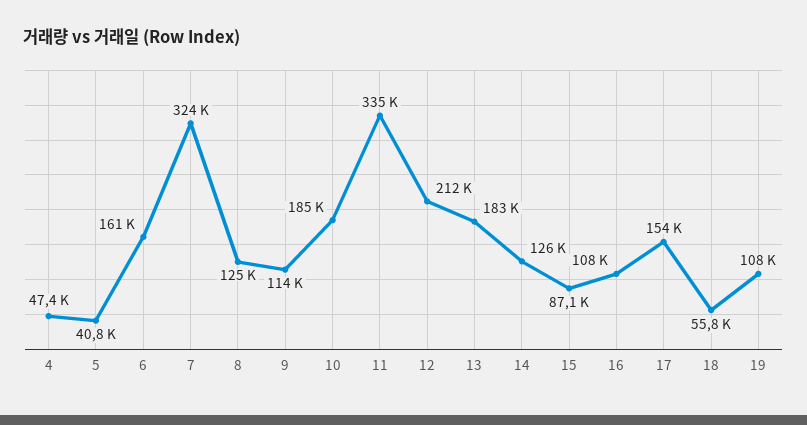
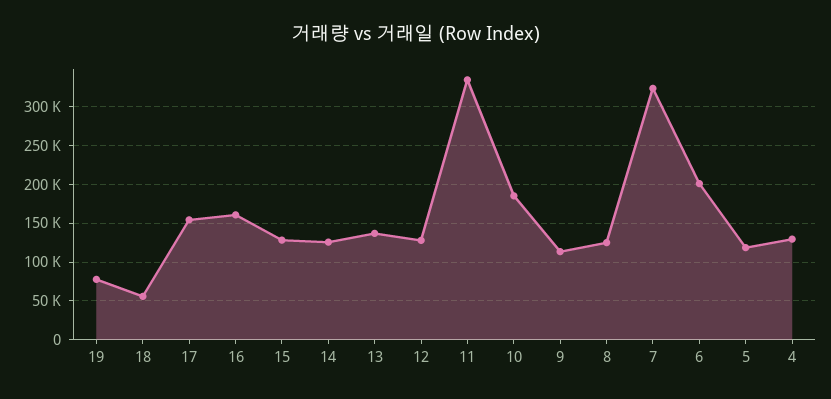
4: 47400 -> 130000
5: 40800 -> 120000
6: 161000 -> 200000
12: 212000 -> 130000
13: 183000 -> 140000
15: 87100 -> 130000
16: 108000 -> 160000
19: 108000 -> 80000

